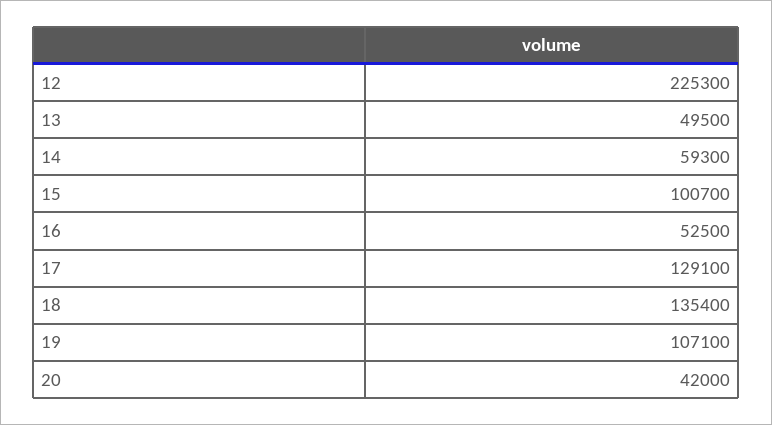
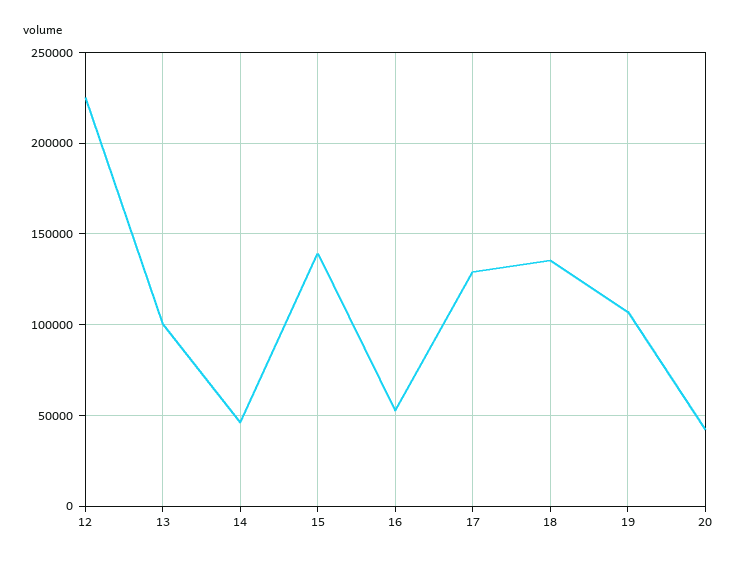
13: 49500 -> 100000
14: 59300 -> 45000
15: 100700 -> 140000

